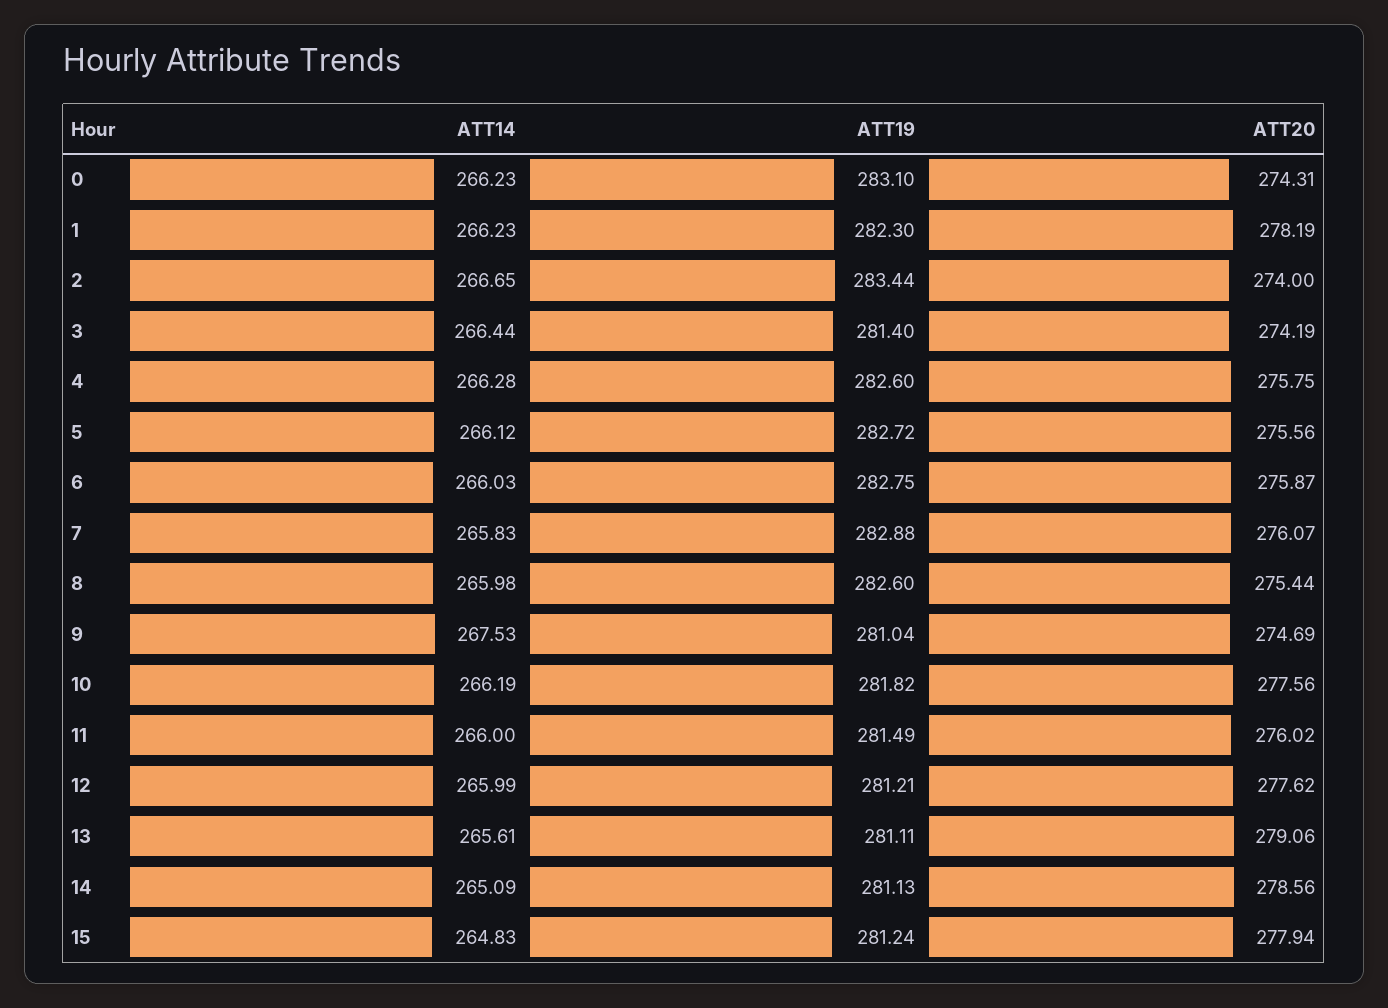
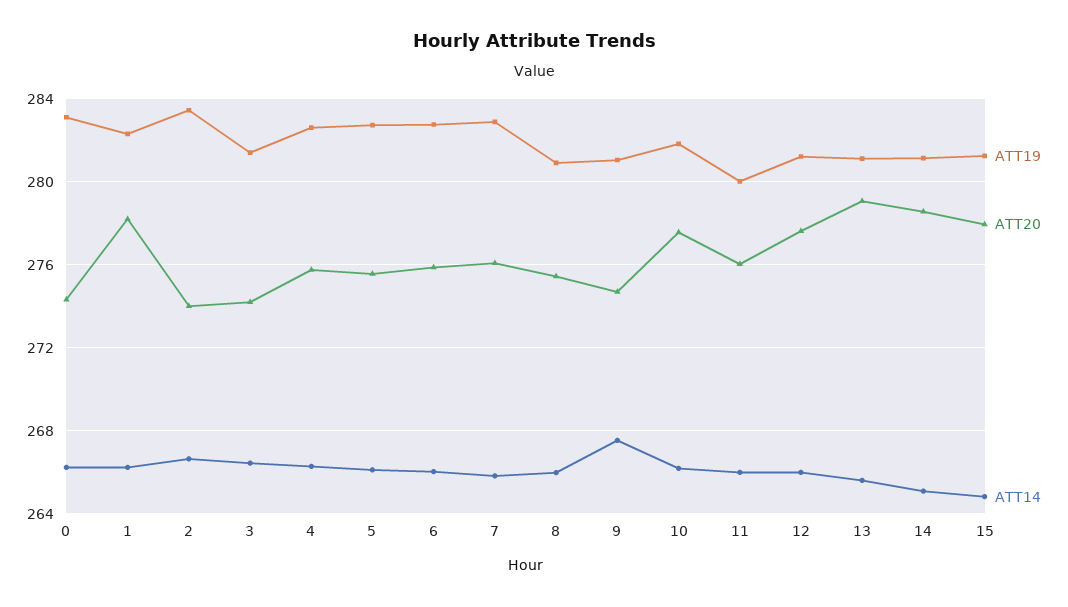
ATT19, 8: 282.6 -> 281
ATT19, 11: 281.49 -> 280

